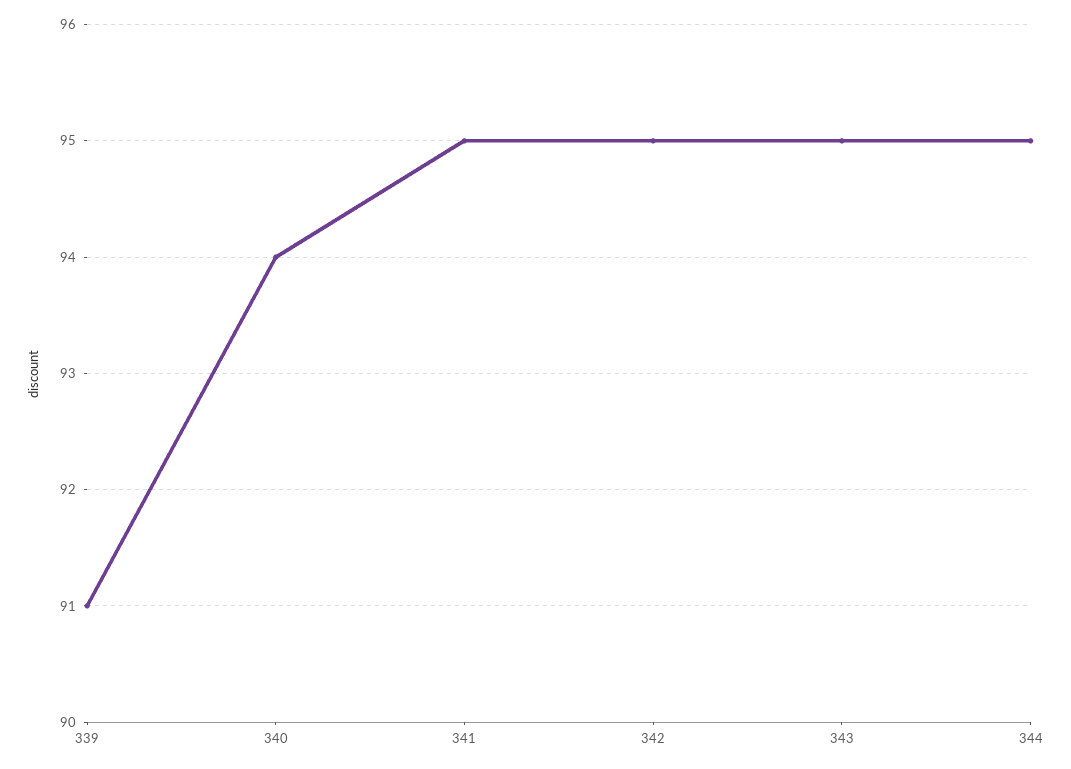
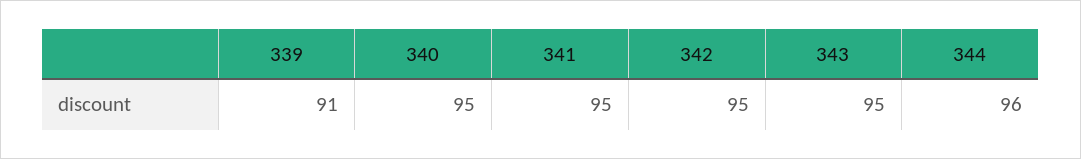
340: 94 -> 95
344: 95 -> 96

